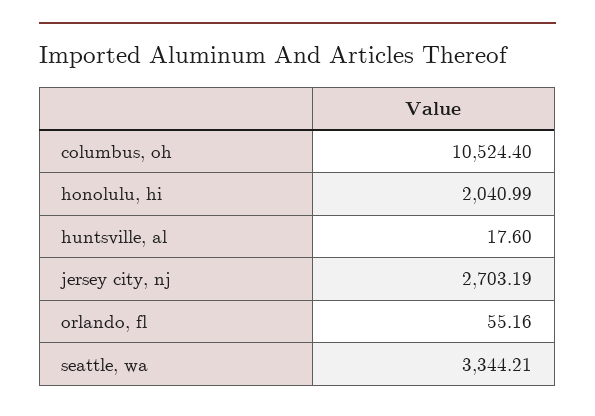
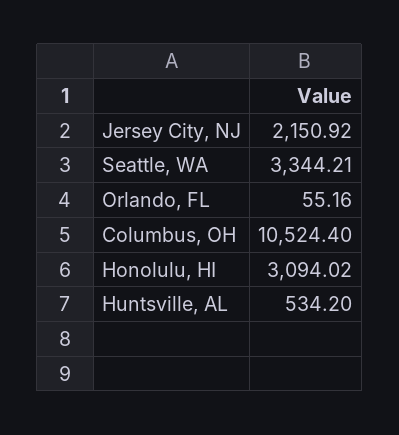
honolulu, hi: 2040.99 -> 3094.02
huntsville, al: 17.6 -> 534.2
jersey city, nj: 2703.19 -> 2150.92

